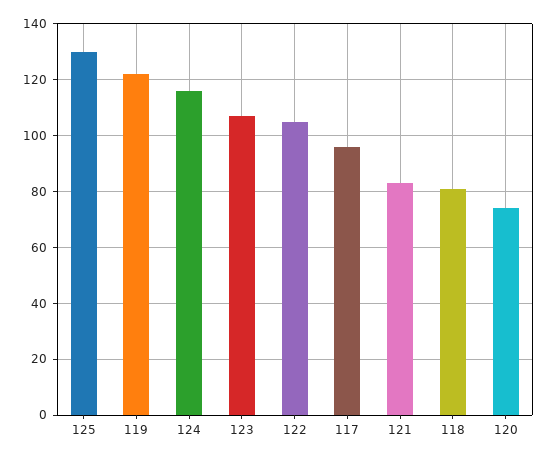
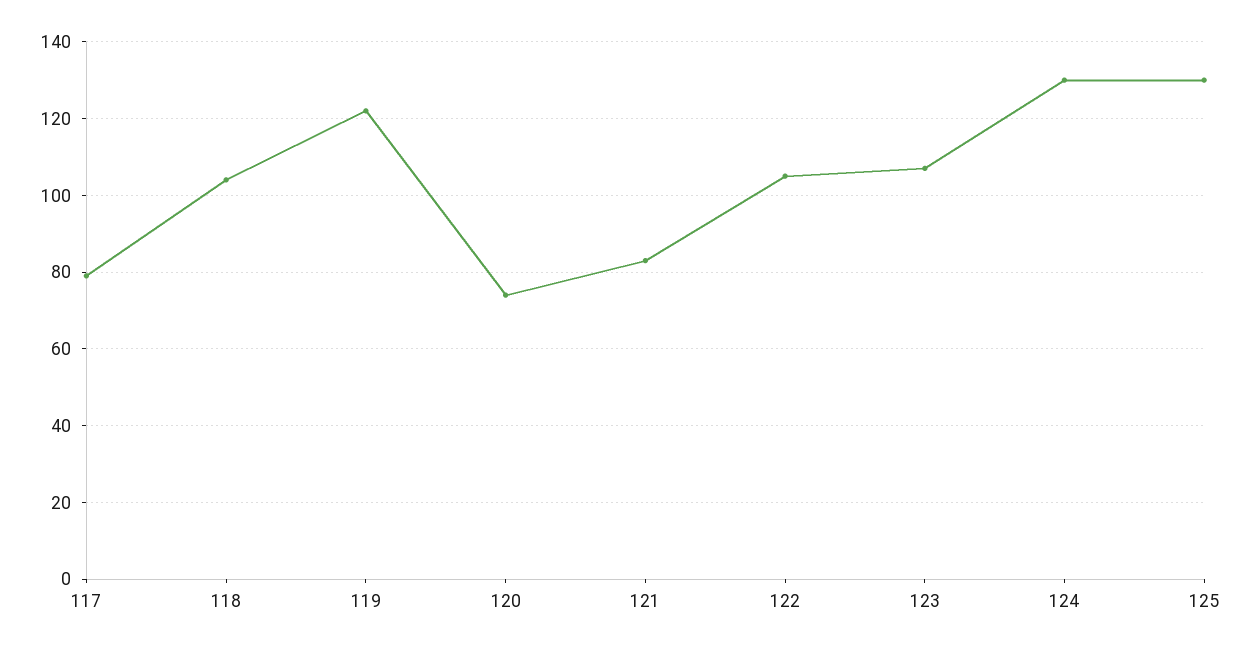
124: 115 -> 130
117: 95 -> 80
118: 80 -> 105

